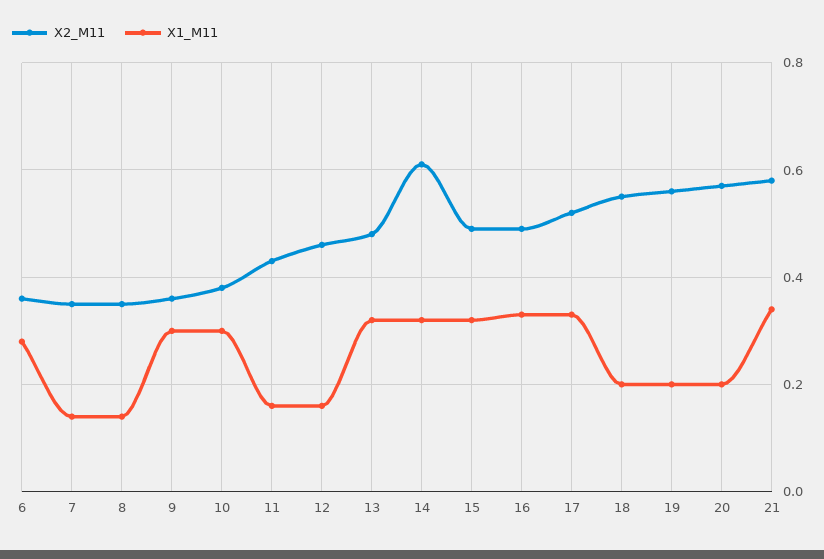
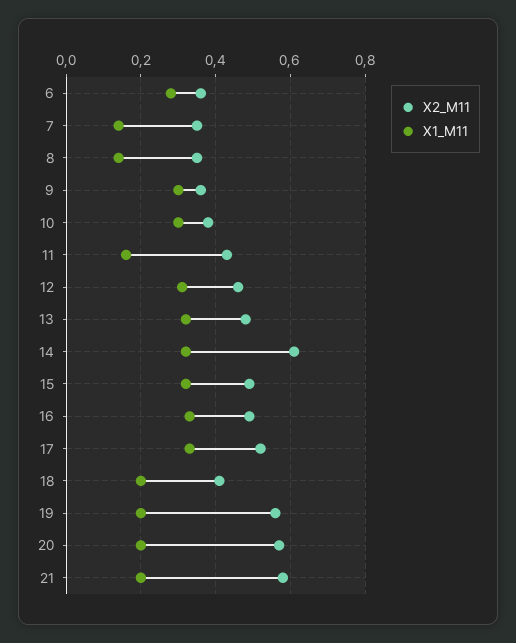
X1_M11, 12: 0.15 -> 0.3
X2_M11, 18: 0.55 -> 0.4
X1_M11, 21: 0.35 -> 0.2

